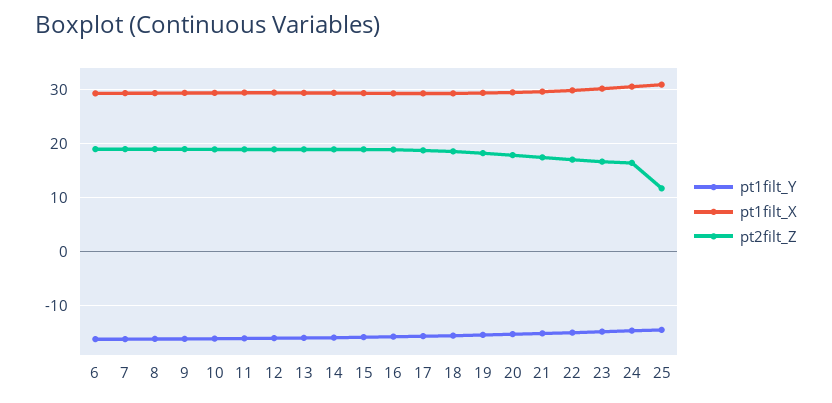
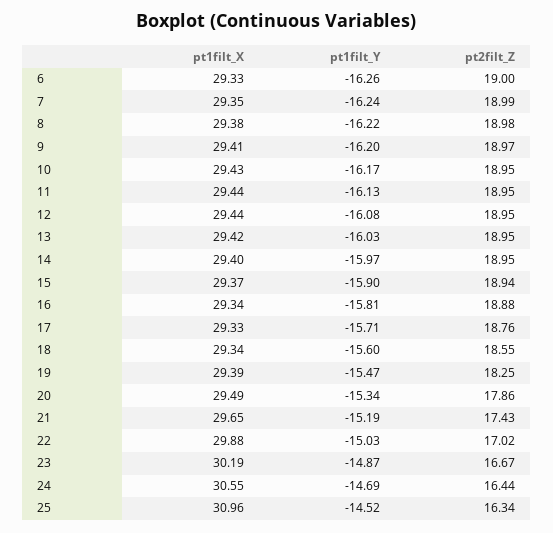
pt2filt_Z, 25: 12 -> 16.34

